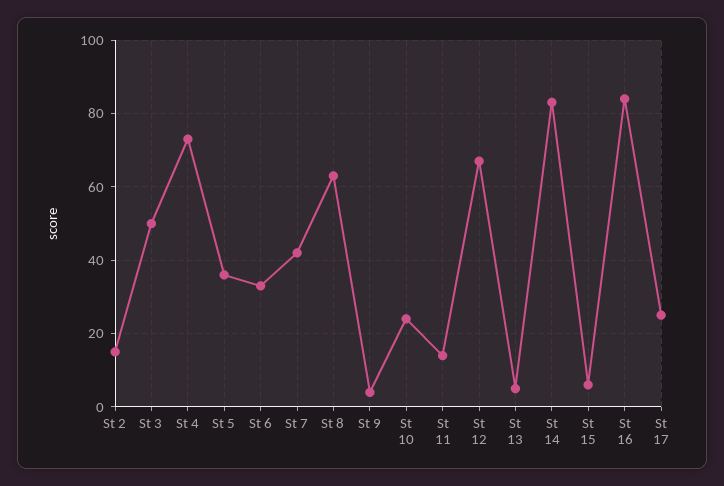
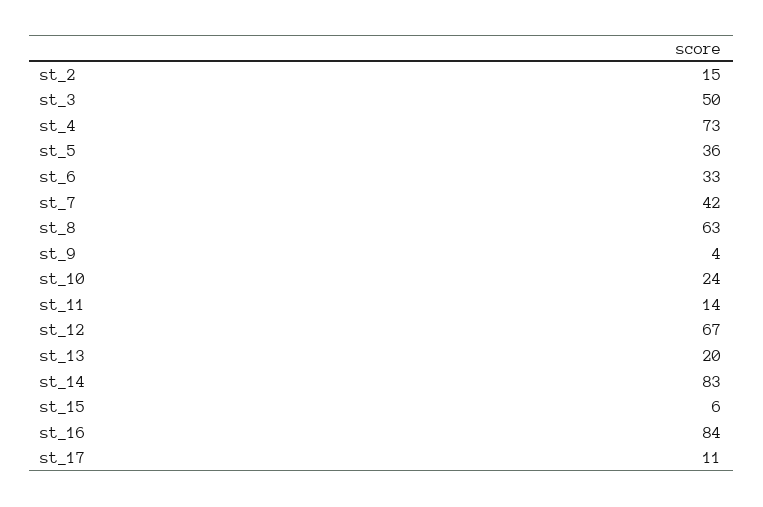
St 13: 5 -> 20
St 17: 25 -> 11

